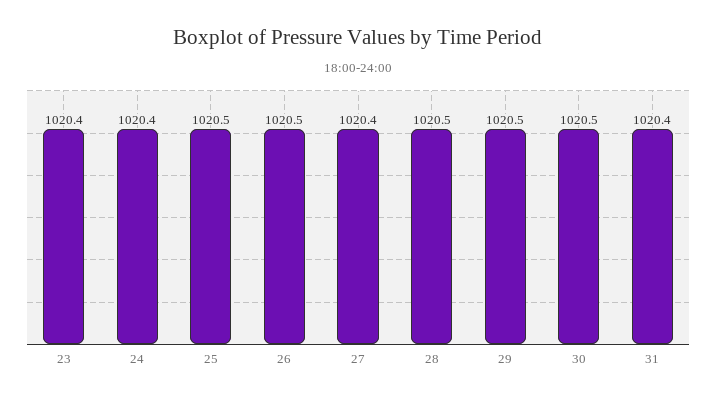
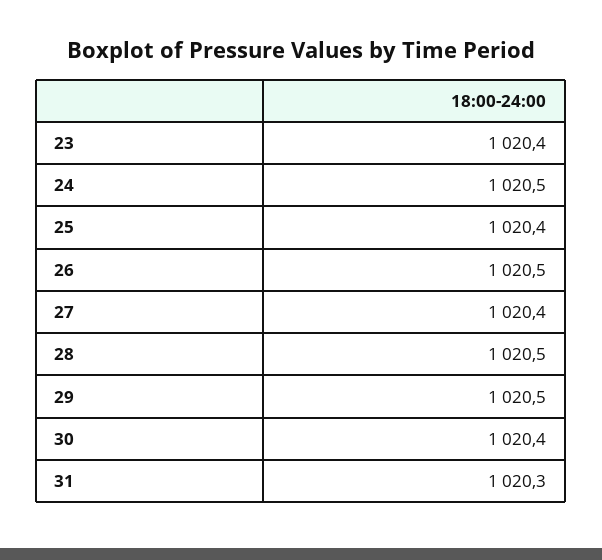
24: 1020.4 -> 1020.5
25: 1020.5 -> 1020.4
30: 1020.5 -> 1020.4
31: 1020.4 -> 1020.3

